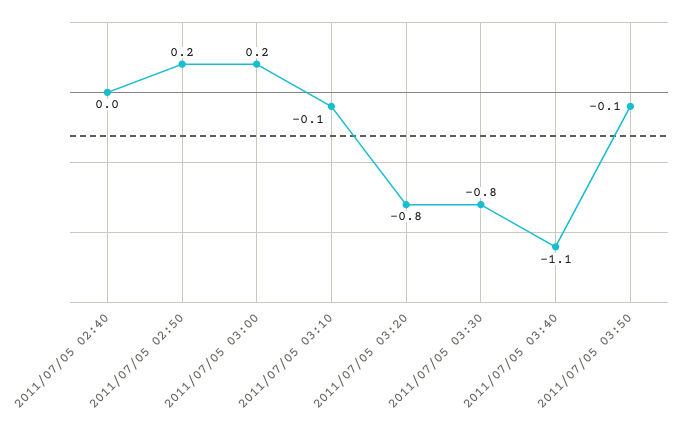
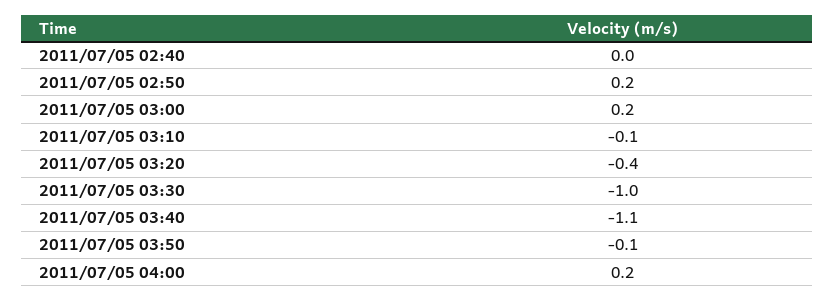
2011/07/05 03:20: -0.8 -> -0.4
2011/07/05 03:30: -0.8 -> -1
2011/07/05 04:00: none -> 0.2

